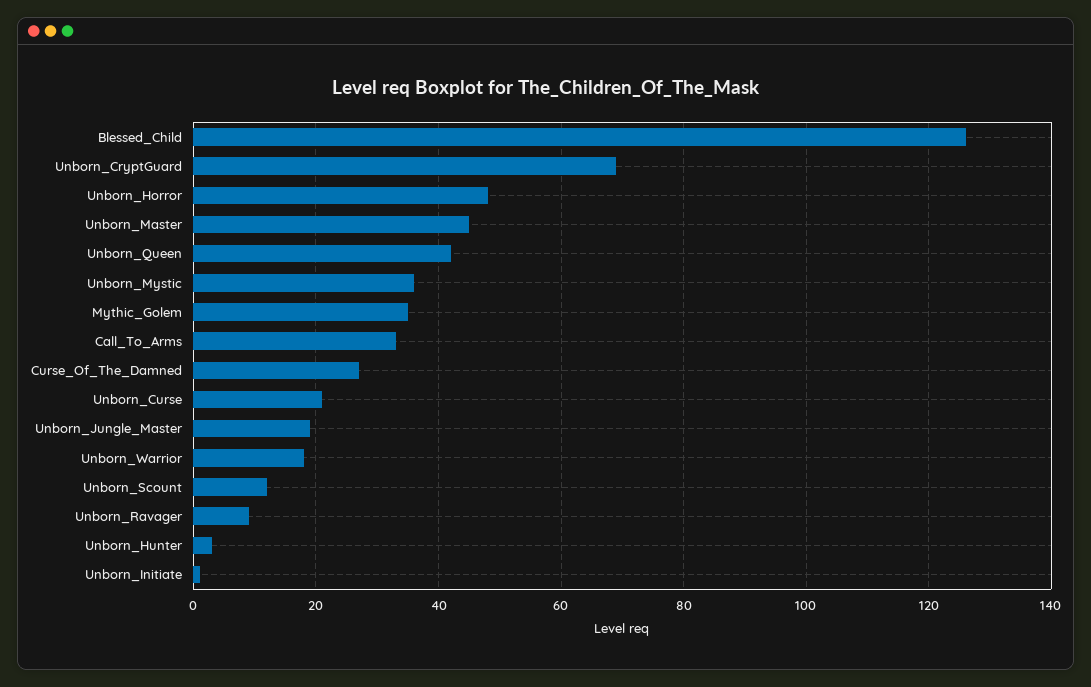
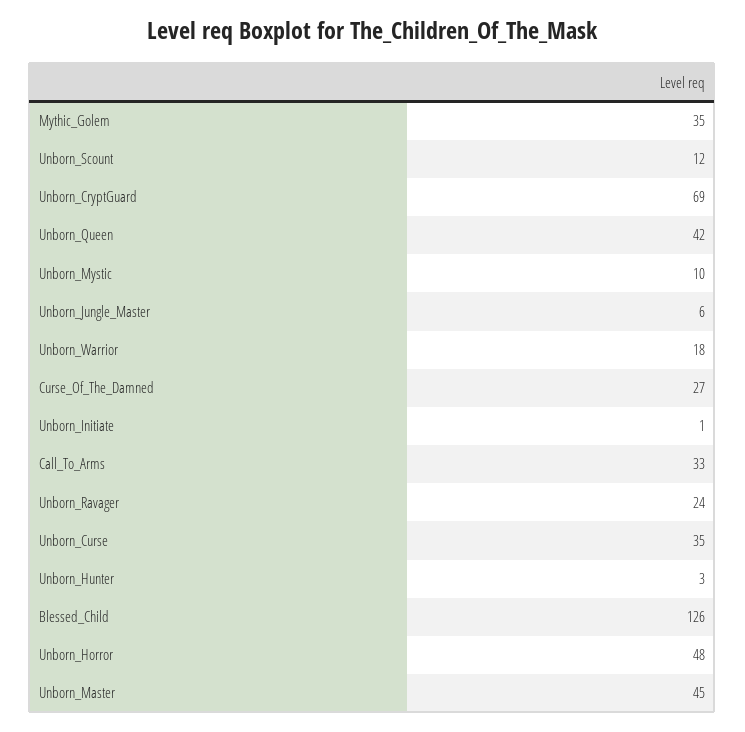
Unborn_Mystic: 35 -> 10
Unborn_Curse: 20 -> 35
Unborn_Jungle_Master: 20 -> 6
Unborn_Ravager: 10 -> 24

